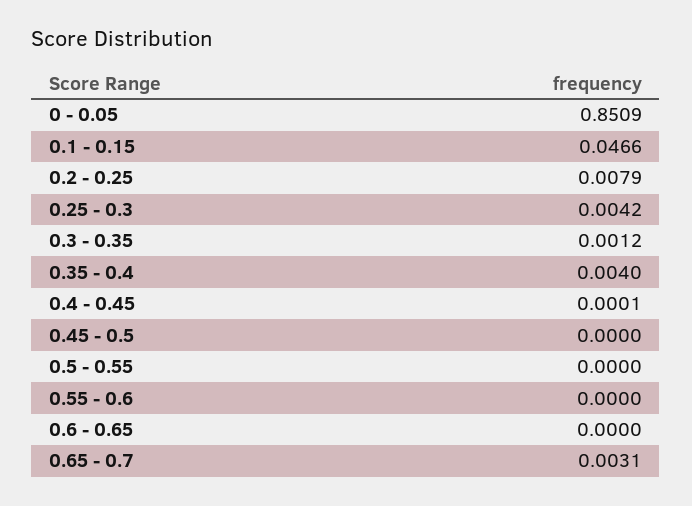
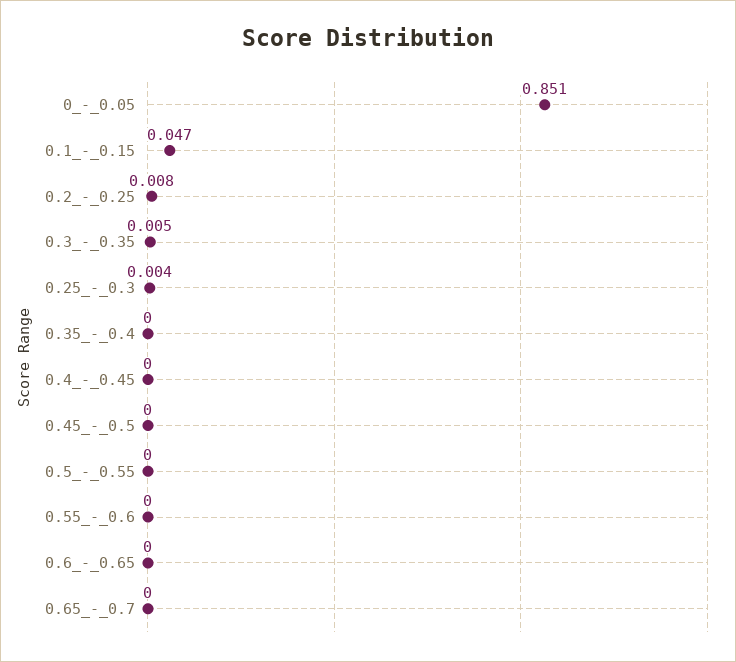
0.3 - 0.35: 0.0012 -> 0.005
0.35 - 0.4: 0.004 -> 0
0.65 - 0.7: 0.0031 -> 0

